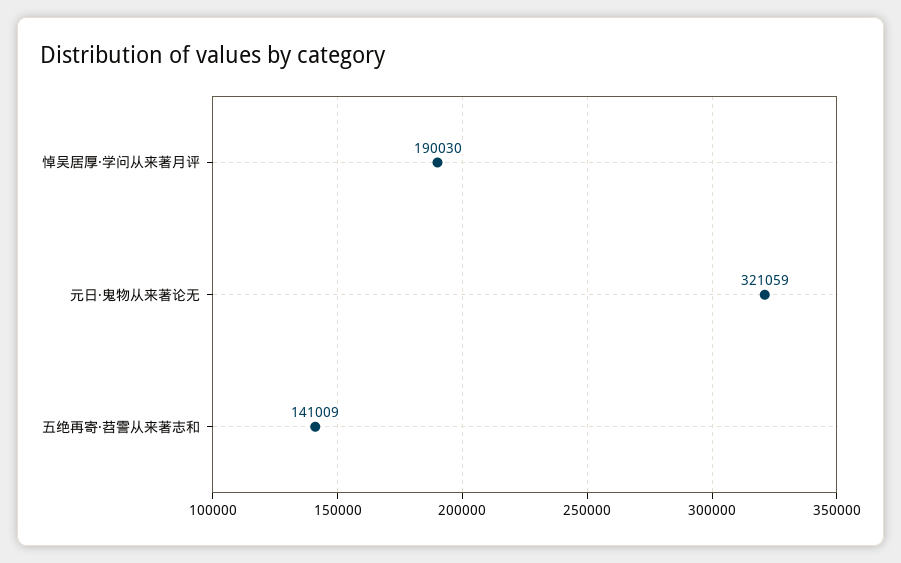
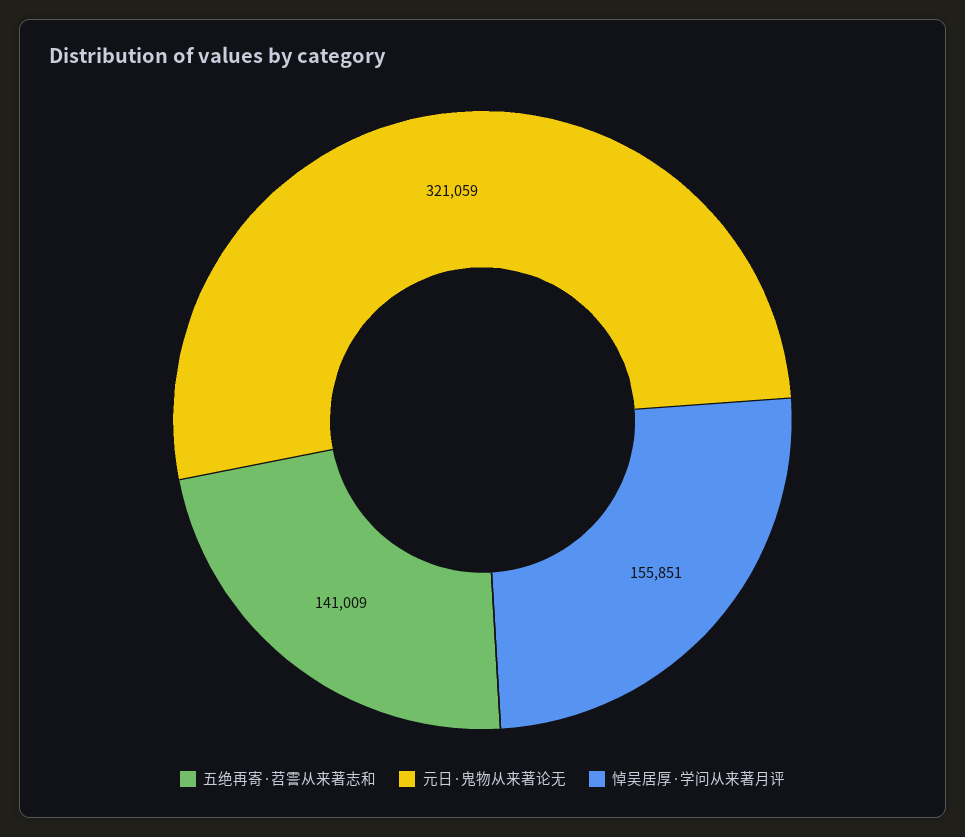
悼吴居厚·学问从来著月评: 190030 -> 155851

